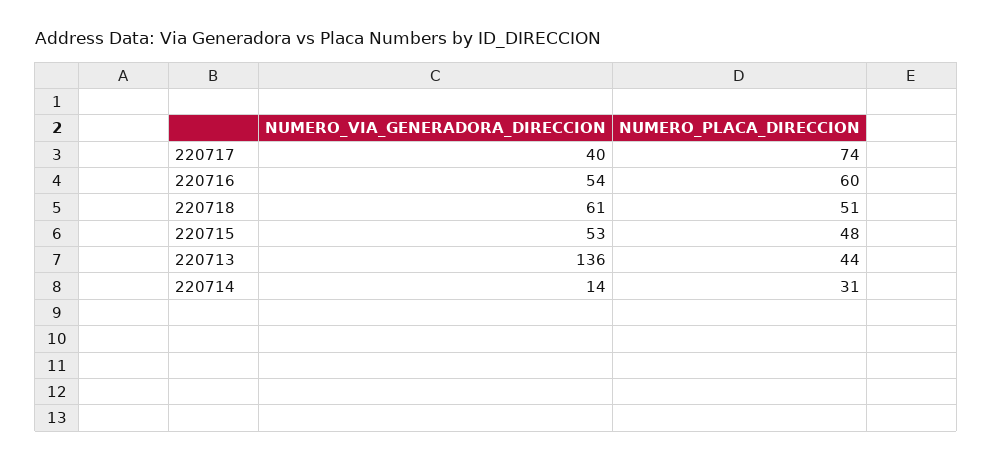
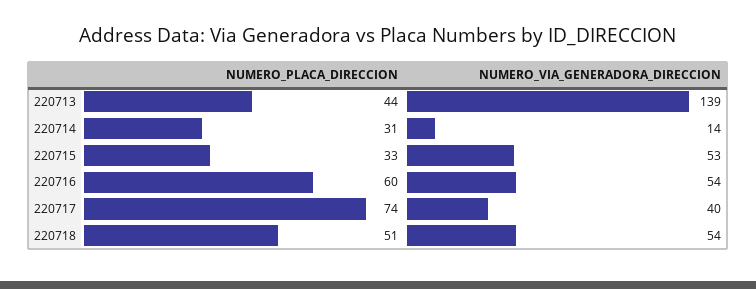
NUMERO_VIA_GENERADORA_DIRECCION, 220718: 61 -> 54
NUMERO_PLACA_DIRECCION, 220715: 48 -> 33
NUMERO_VIA_GENERADORA_DIRECCION, 220713: 136 -> 139

